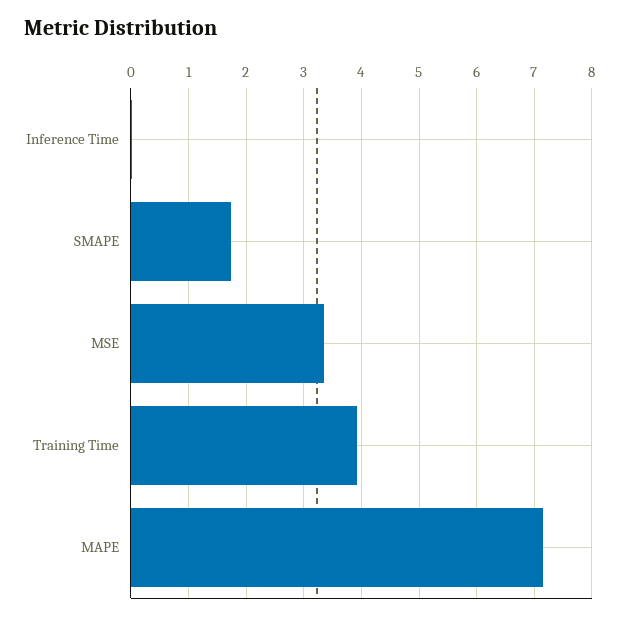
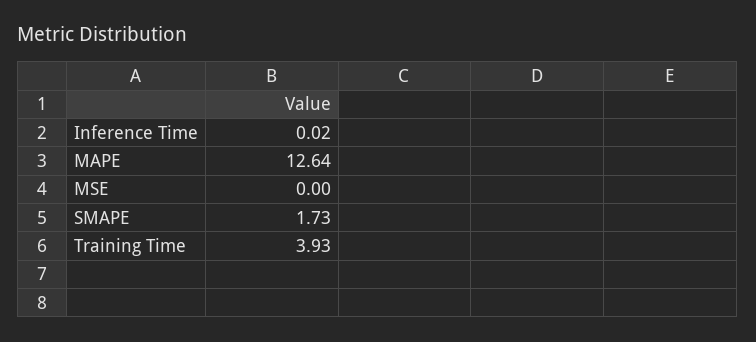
MSE: 3.4 -> 0
MAPE: 7.2 -> 12.64

